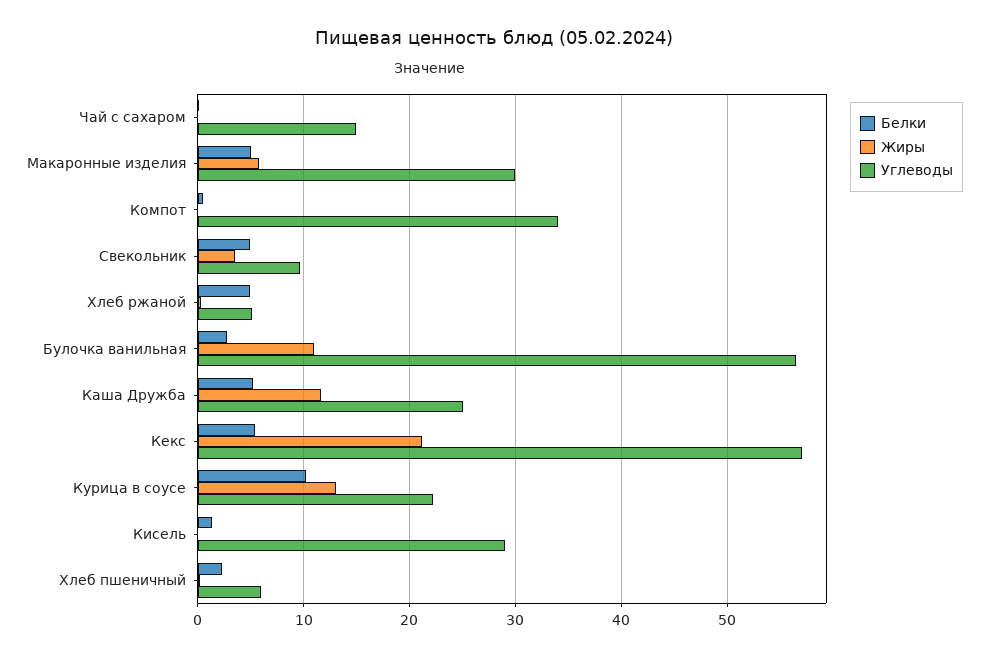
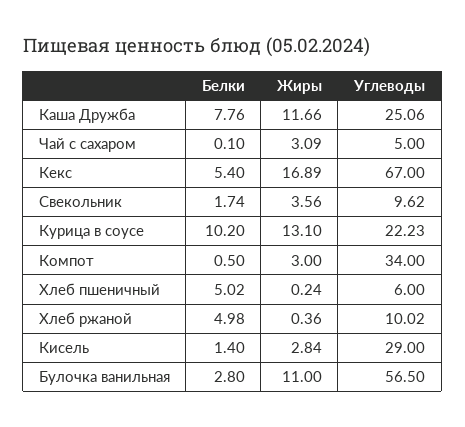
Жиры, Чай с сахаром: 0 -> 3.09
Углеводы, Чай с сахаром: 15 -> 5
Белки, Макаронные изделия: 5 -> none
Жиры, Макаронные изделия: 6 -> none
Углеводы, Макаронные изделия: 30 -> none
Жиры, Компот: 0 -> 3
Белки, Свекольник: 5 -> 1.74
Углеводы, Хлеб ржаной: 5 -> 10.02
Белки, Каша Дружба: 5 -> 7.76
Жиры, Кекс: 21 -> 16.89
Углеводы, Кекс: 57 -> 67
Жиры, Кисель: 0 -> 2.84
Белки, Хлеб пшеничный: 2 -> 5.02

